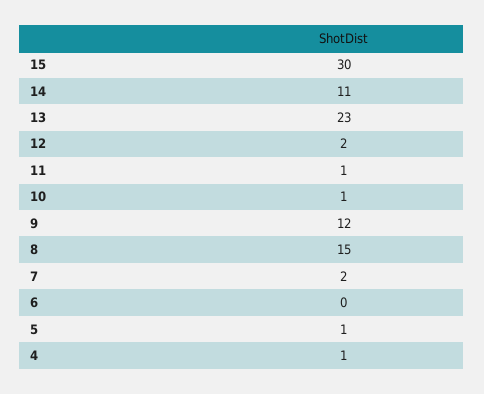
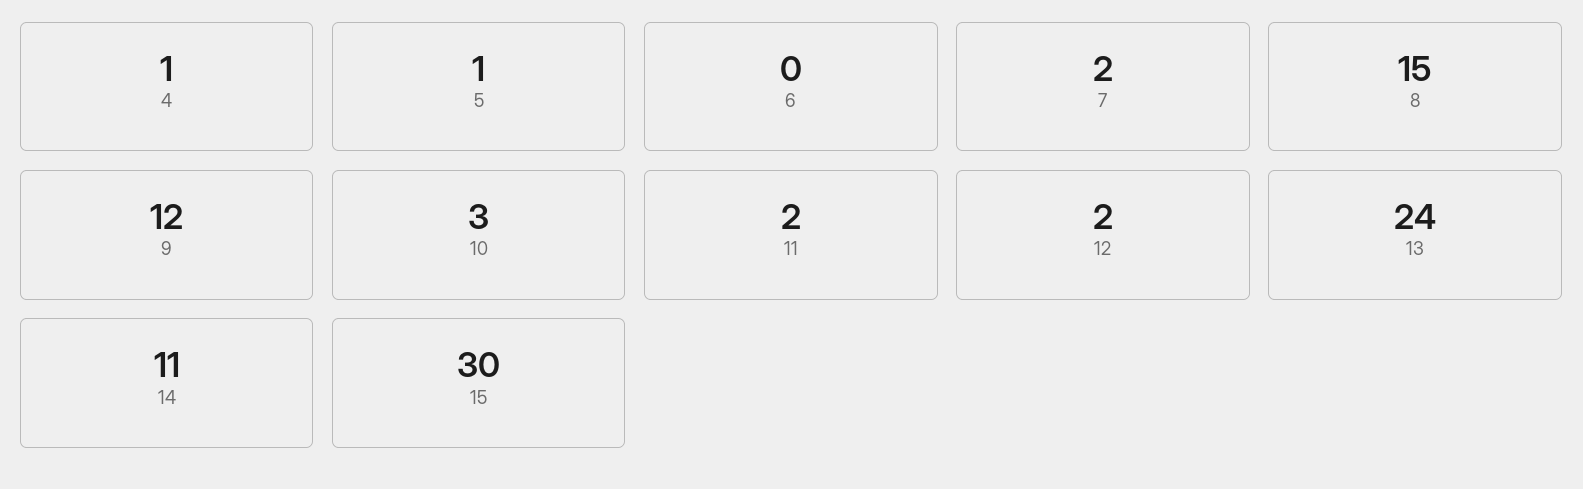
13: 23 -> 24
11: 1 -> 2
10: 1 -> 3

